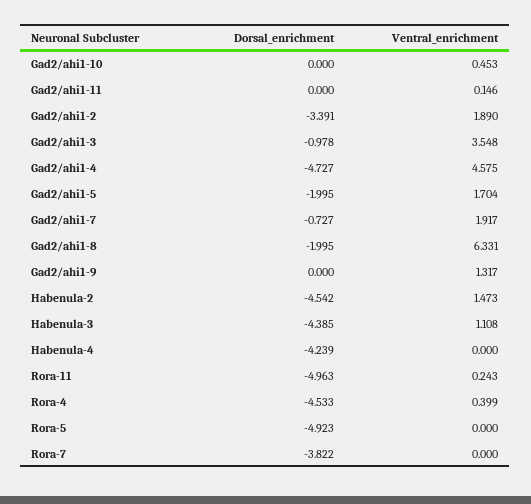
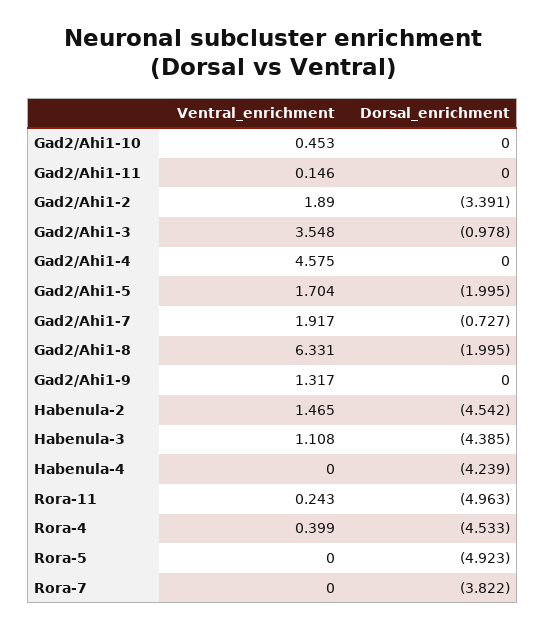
Dorsal_enrichment, Gad2/ahi1-4: -4.727 -> 0
Ventral_enrichment, Habenula-2: 1.473 -> 1.465

